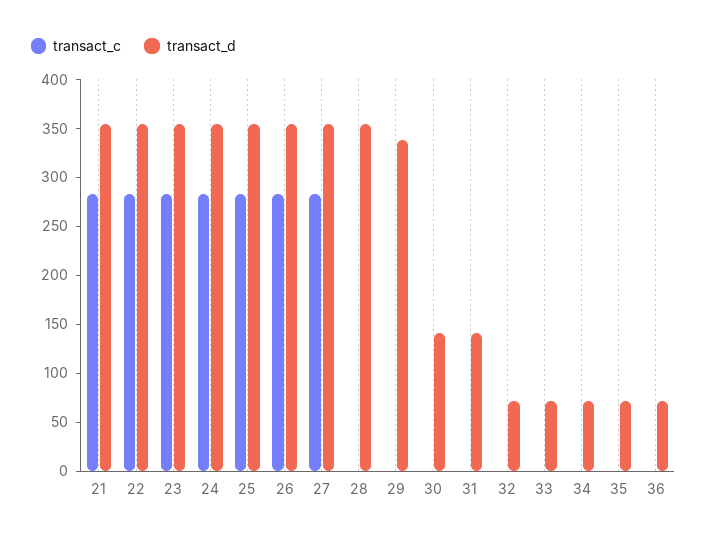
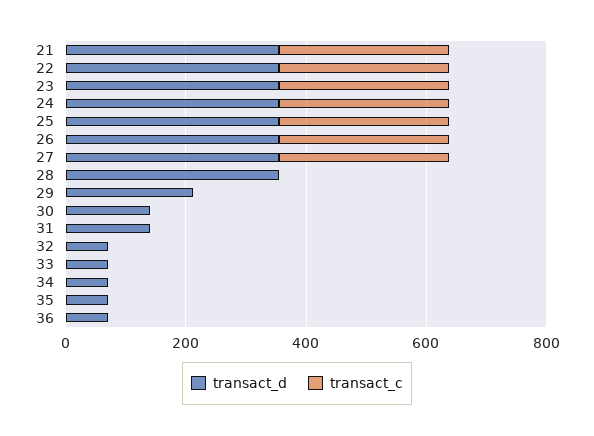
transact_d, 29: 340 -> 200

